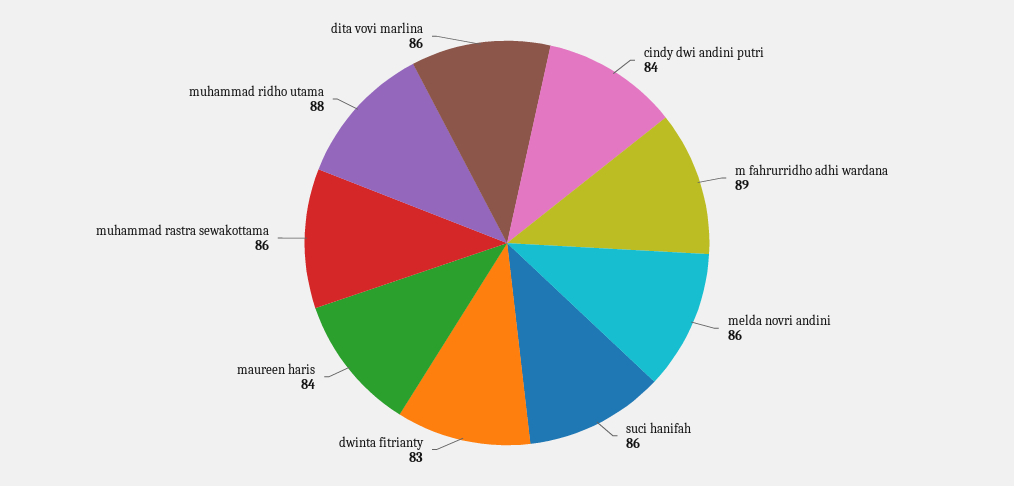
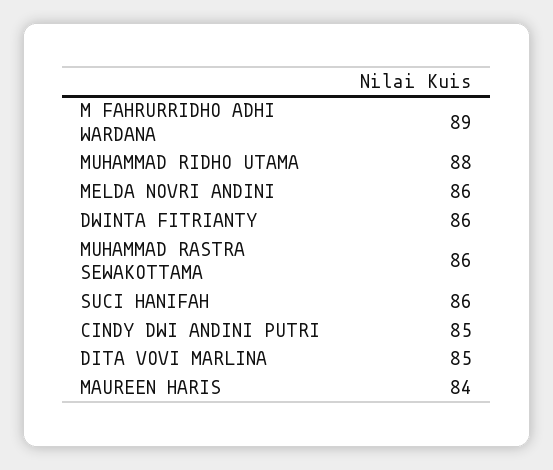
cindy dwi andini putri: 84 -> 85
dwinta fitrianty: 83 -> 86
dita vovi marlina: 86 -> 85

